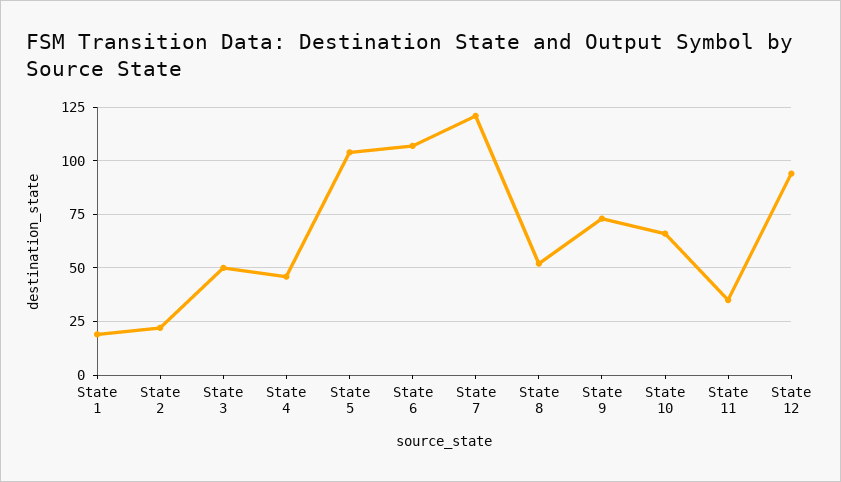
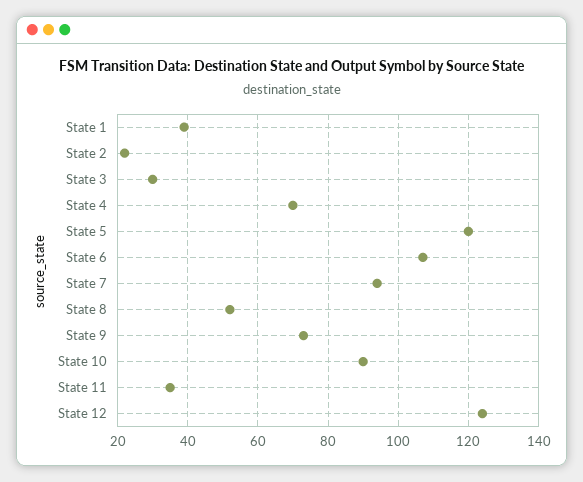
State 1: 20 -> 40
State 3: 50 -> 30
State 4: 45 -> 70
State 5: 105 -> 120
State 7: 120 -> 95
State 10: 65 -> 90
State 12: 95 -> 125

